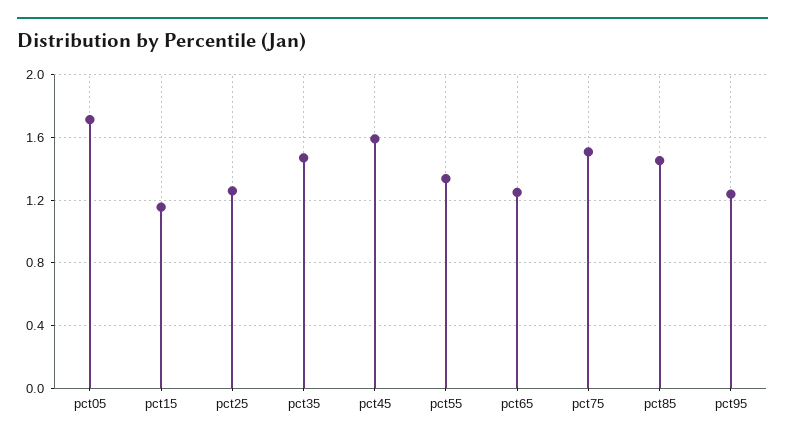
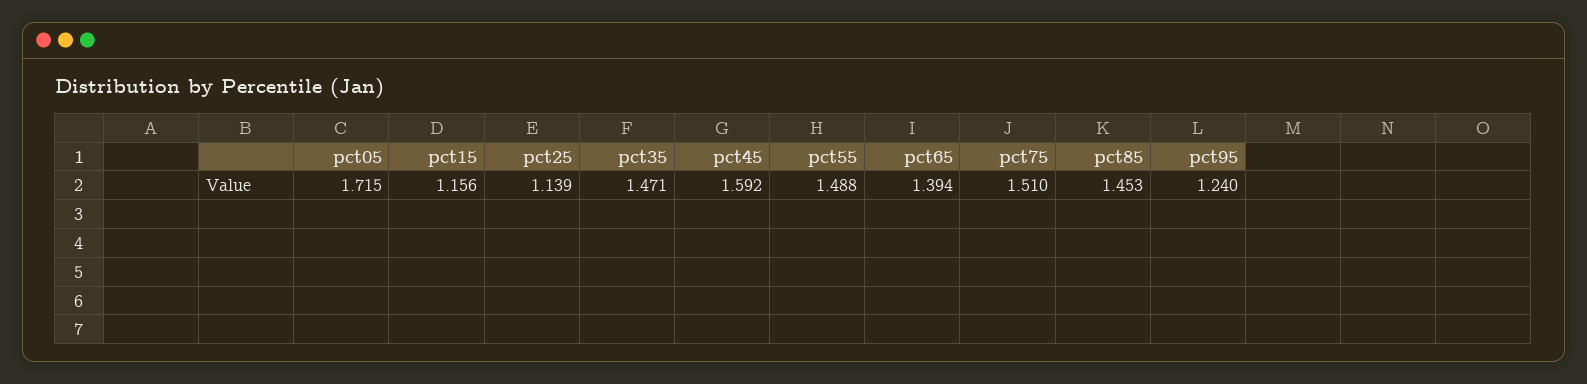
pct25: 1.25 -> 1.139
pct55: 1.35 -> 1.488
pct65: 1.25 -> 1.394

